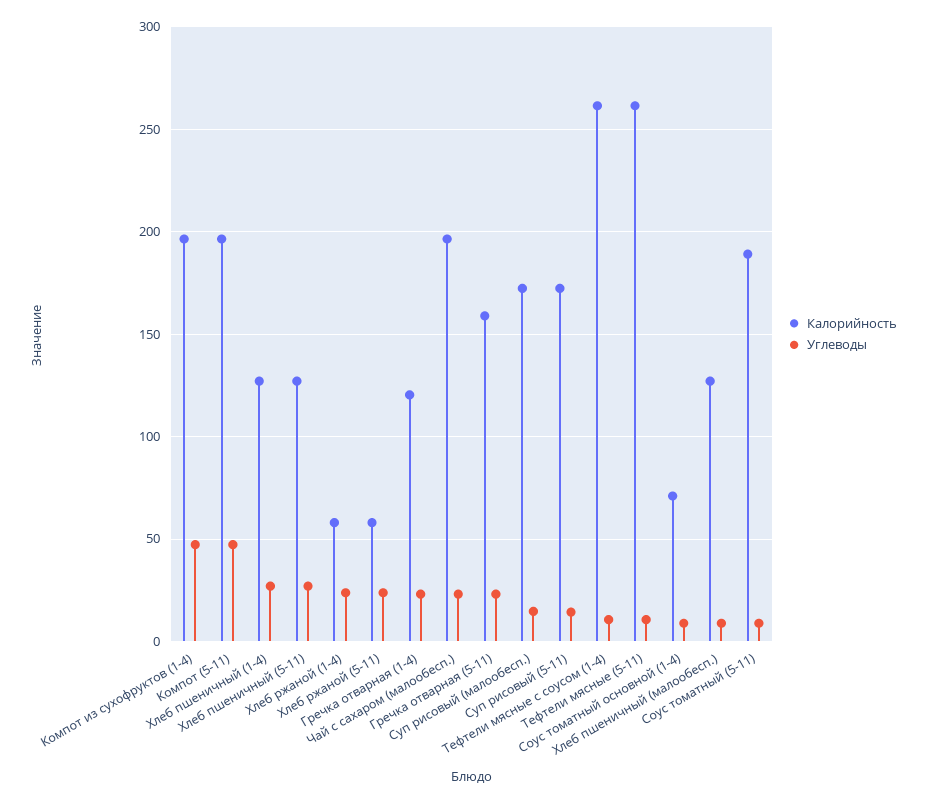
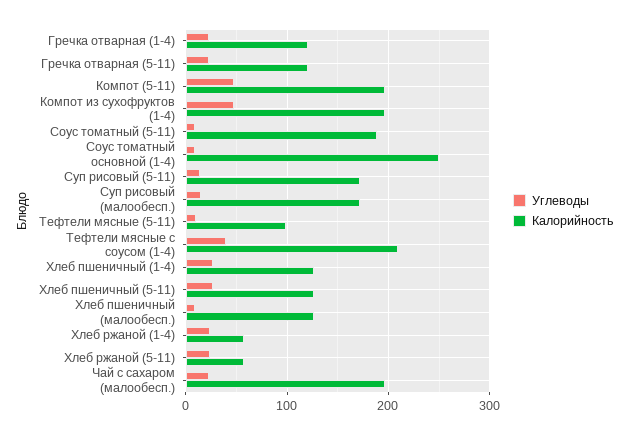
Калорийность, Гречка отварная (5-11): 160 -> 120
Калорийность, Тефтели мясные с соусом (1-4): 260 -> 210
Углеводы, Тефтели мясные с соусом (1-4): 10 -> 40
Калорийность, Тефтели мясные (5-11): 260 -> 100
Калорийность, Соус томатный основной (1-4): 70 -> 250

